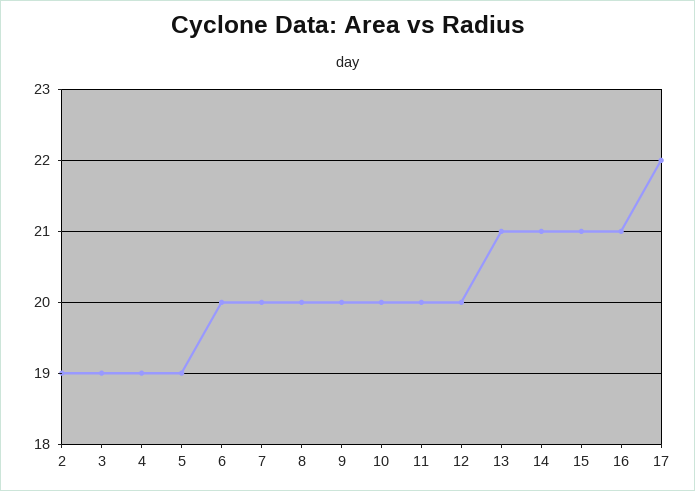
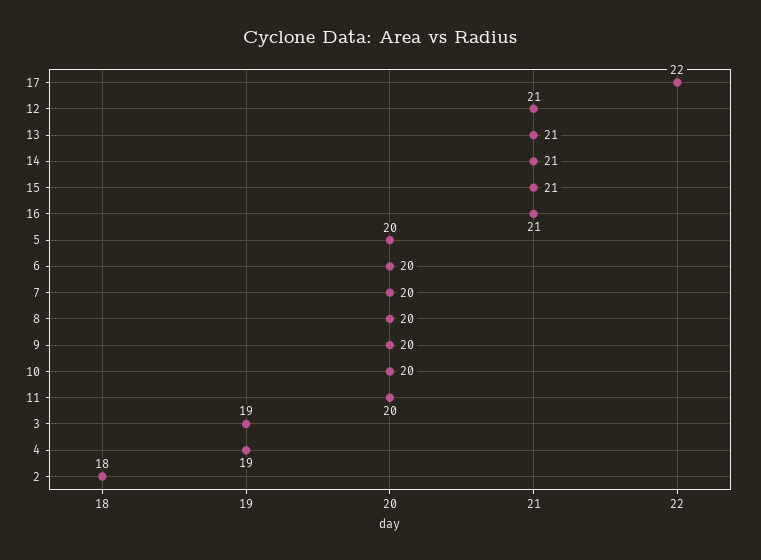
2: 19 -> 18
5: 19 -> 20
12: 20 -> 21

